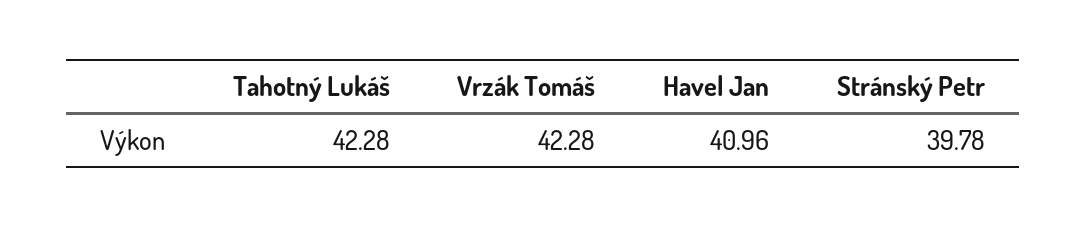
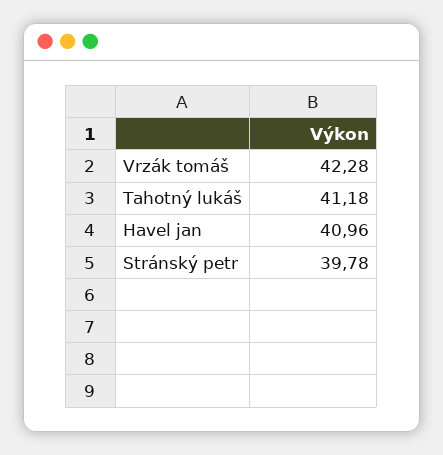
Tahotný Lukáš: 42.28 -> 41.18

